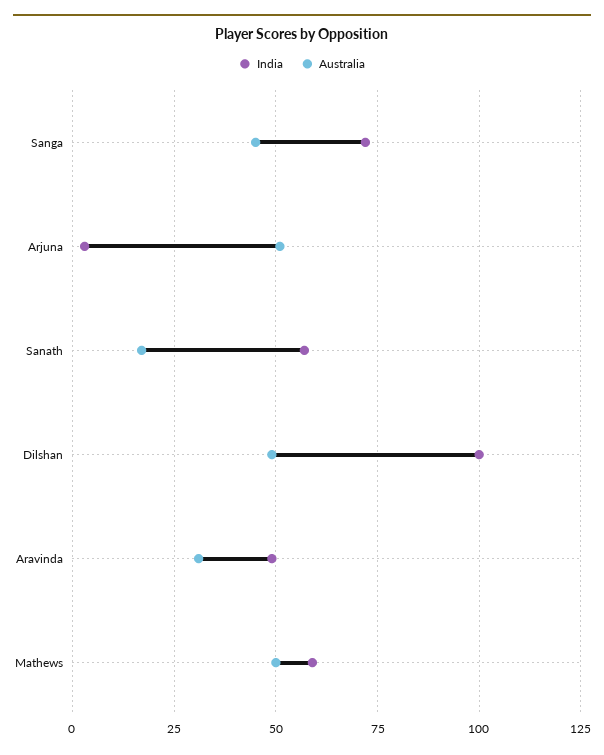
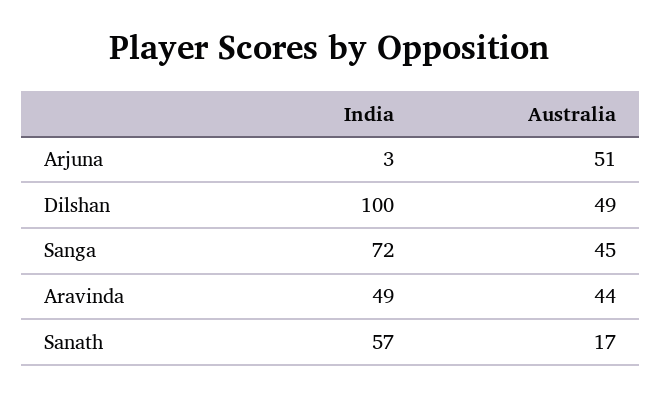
Australia, Aravinda: 30 -> 44
India, Mathews: 60 -> none
Australia, Mathews: 50 -> none

